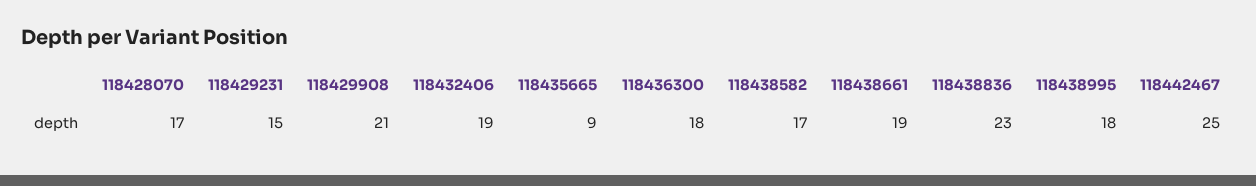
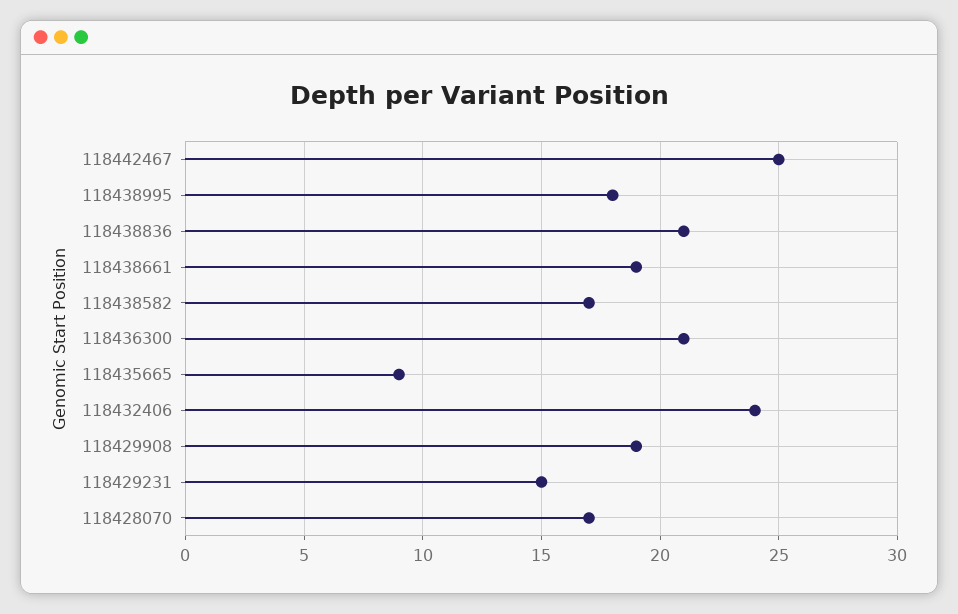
118429908: 21 -> 19
118432406: 19 -> 24
118436300: 18 -> 21
118438836: 23 -> 21

